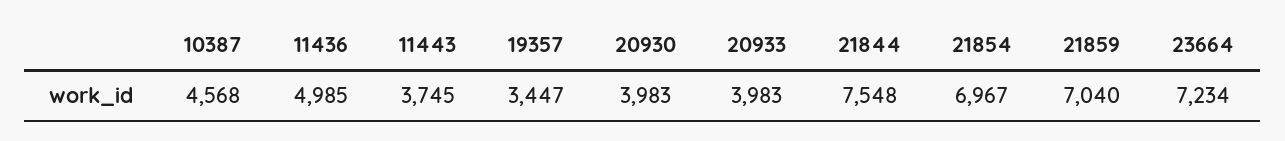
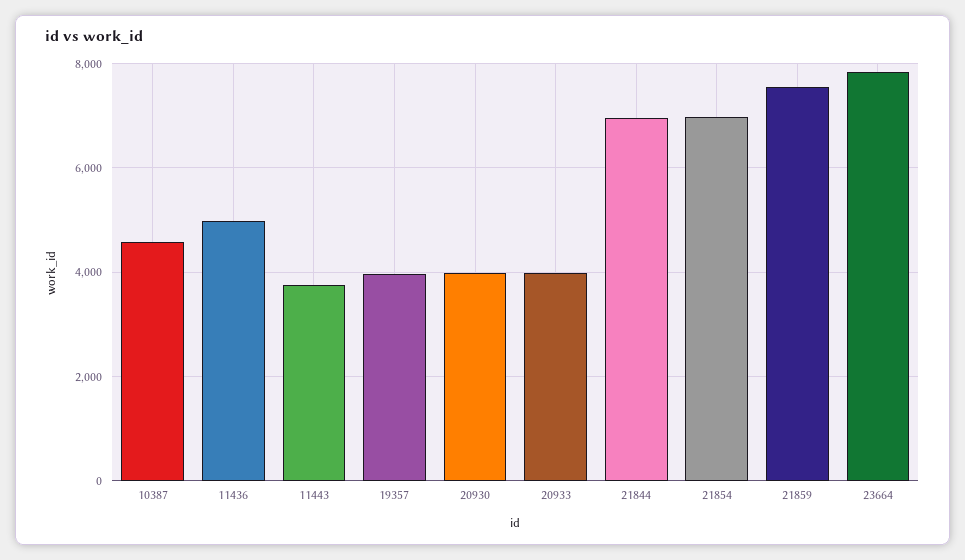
19357: 3447 -> 4000
21844: 7548 -> 7000
21859: 7040 -> 7600
23664: 7234 -> 7800

